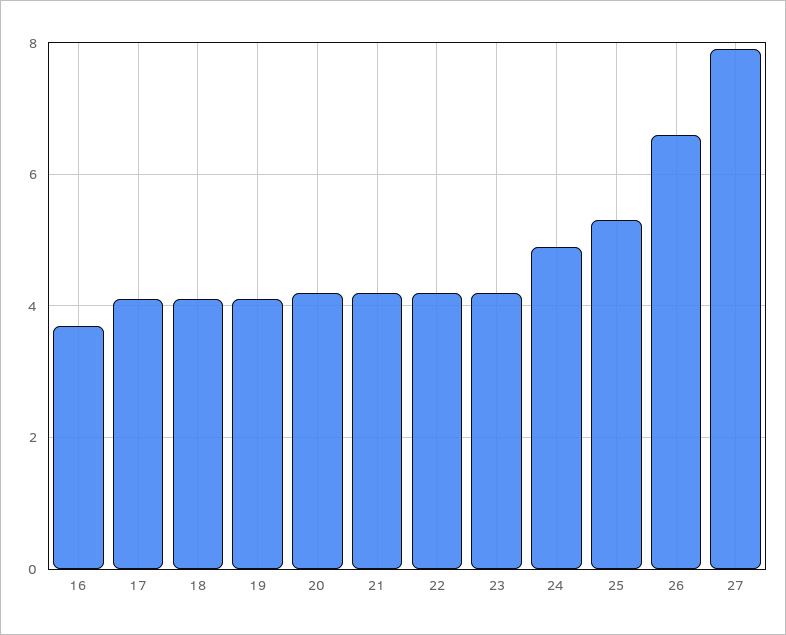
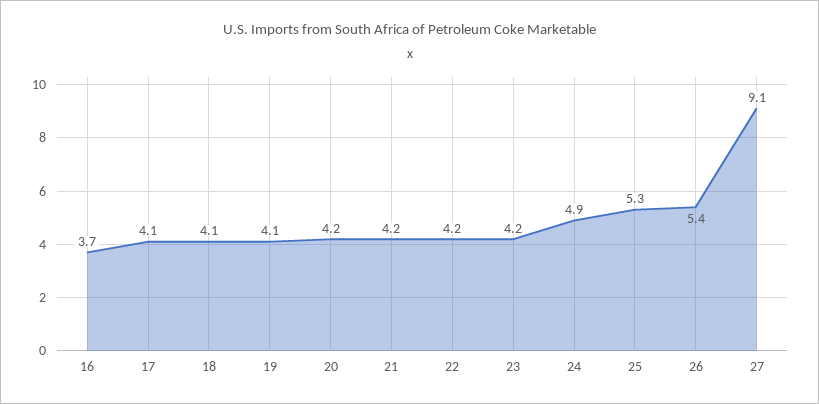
26: 6.5 -> 5.4
27: 8 -> 9.1

